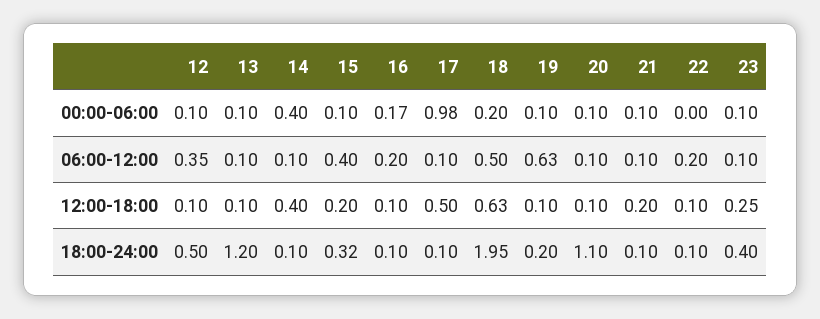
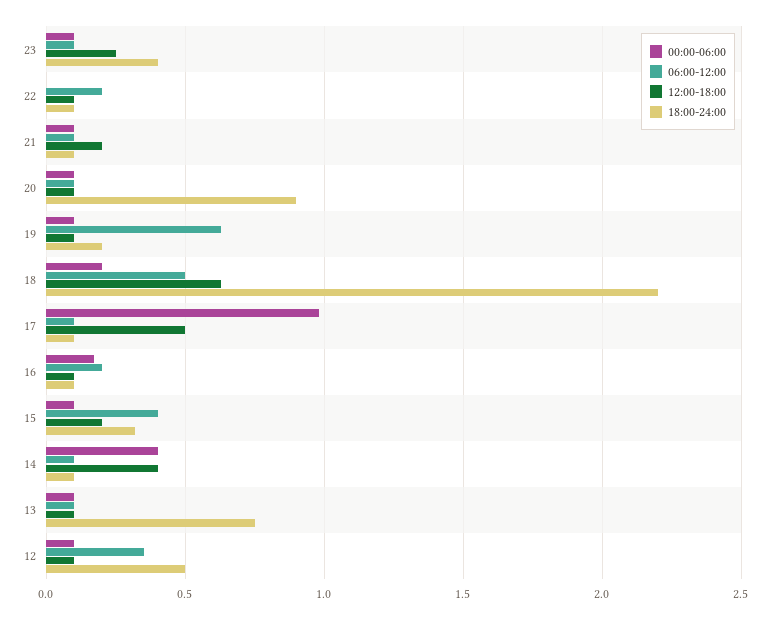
18:00-24:00, 13: 1.2 -> 0.75
18:00-24:00, 18: 1.95 -> 2.2
18:00-24:00, 20: 1.1 -> 0.9

